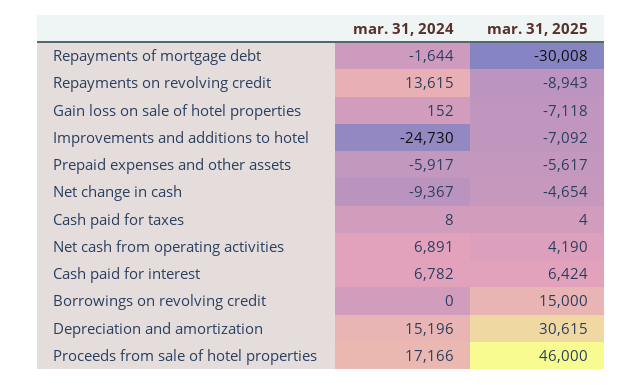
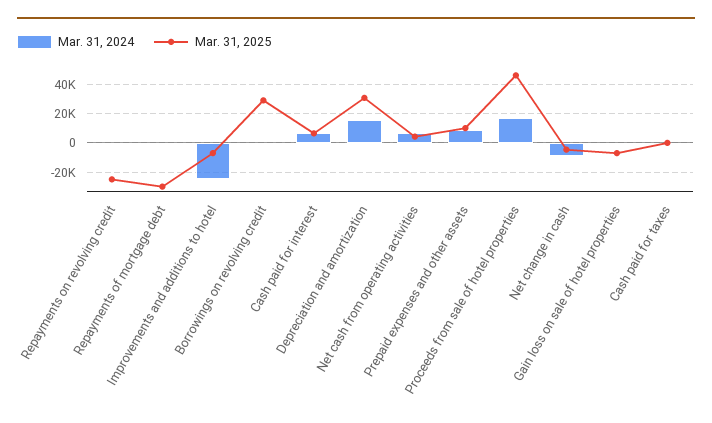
mar. 31, 2024, Repayments on revolving credit: 13615 -> 0
mar. 31, 2025, Repayments on revolving credit: -8943 -> -25000
mar. 31, 2024, Prepaid expenses and other assets: -5917 -> 10000
mar. 31, 2025, Prepaid expenses and other assets: -5617 -> 10000
mar. 31, 2025, Borrowings on revolving credit: 15000 -> 30000

